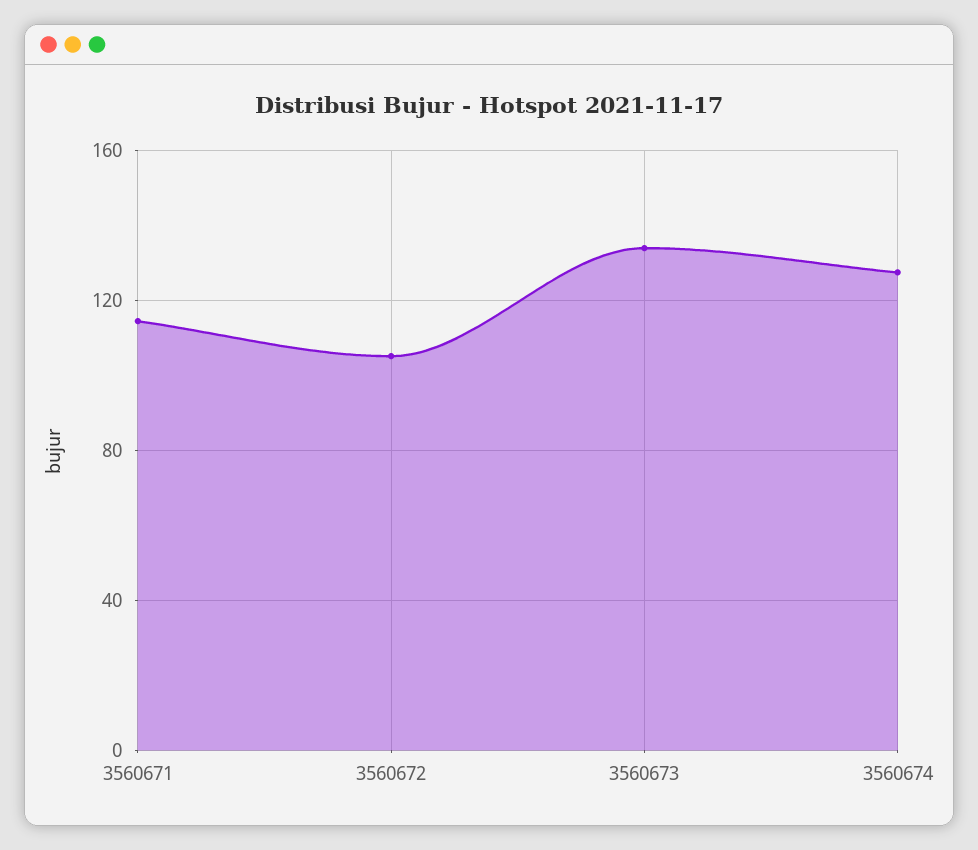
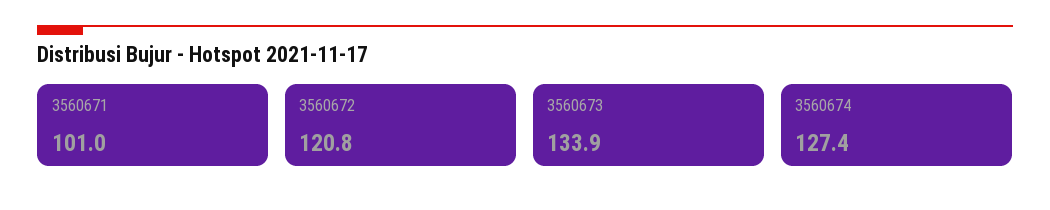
3560671: 115 -> 101
3560672: 105 -> 120.8

